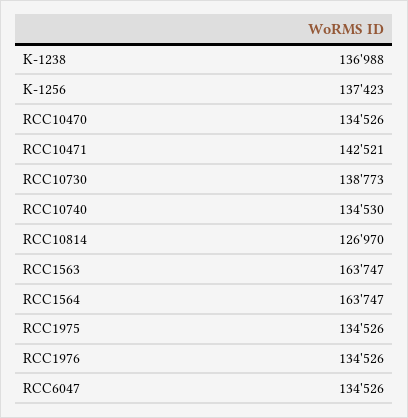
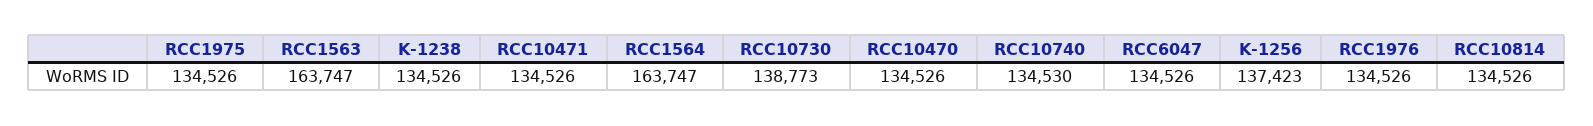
K-1238: 136988 -> 134526
RCC10471: 142521 -> 134526
RCC10814: 126970 -> 134526

